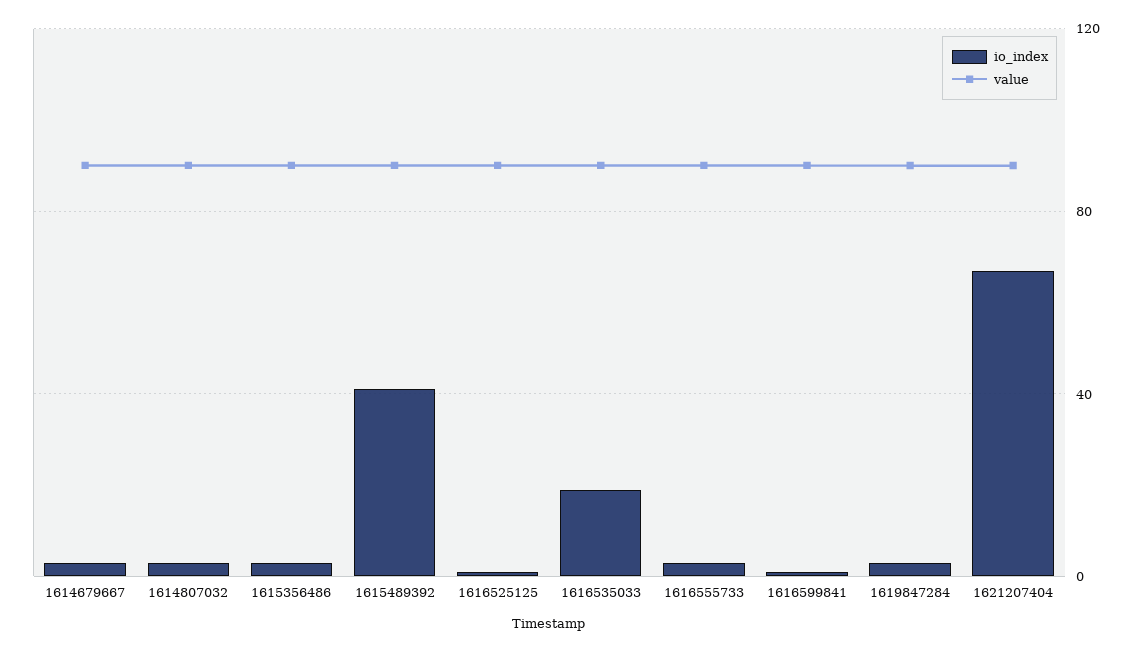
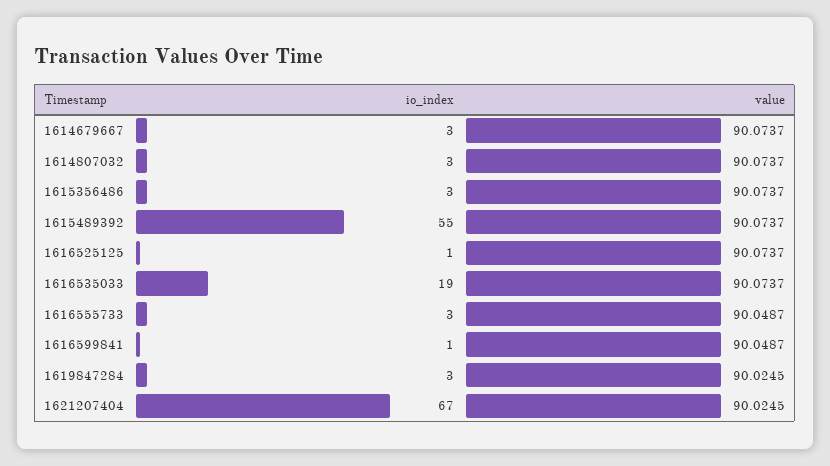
io_index, 1615489392: 40 -> 55

